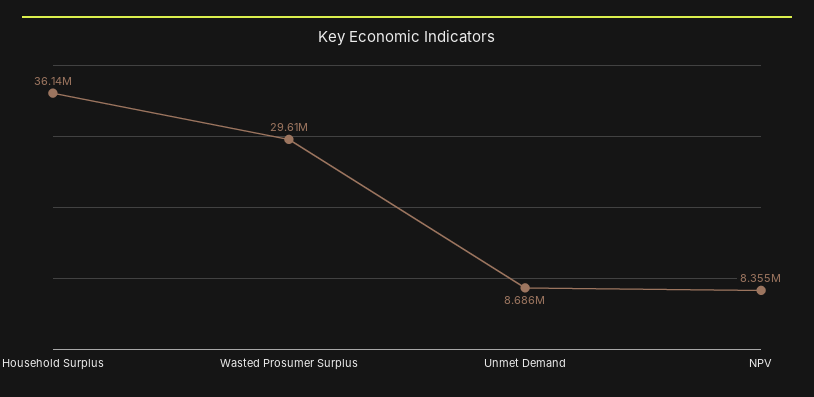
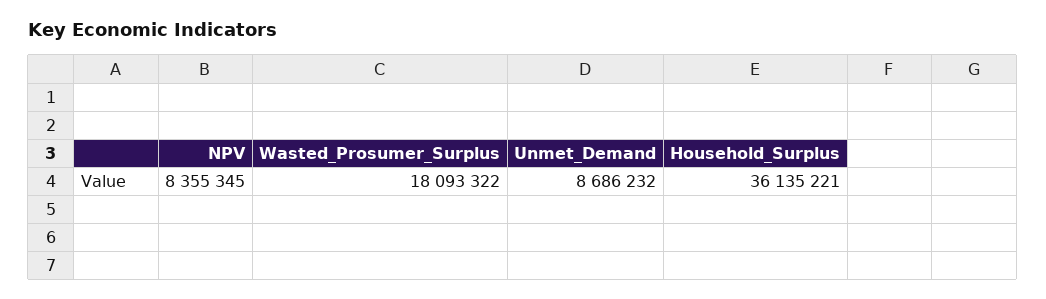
Wasted Prosumer Surplus: 29610000 -> 18093322

